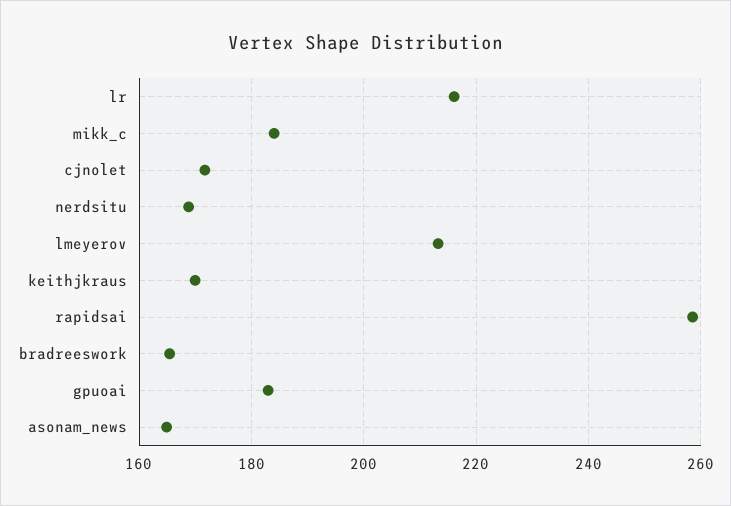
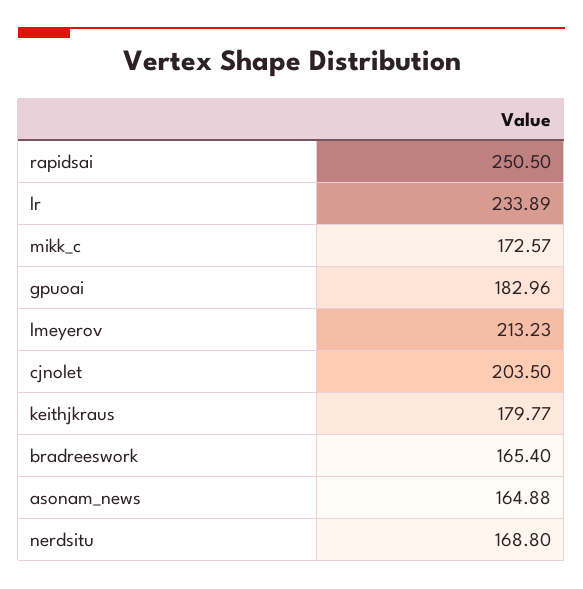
lr: 216 -> 233.89
mikk_c: 184 -> 172.57
cjnolet: 172 -> 203.5
keithjkraus: 170 -> 179.77
rapidsai: 258 -> 250.5

